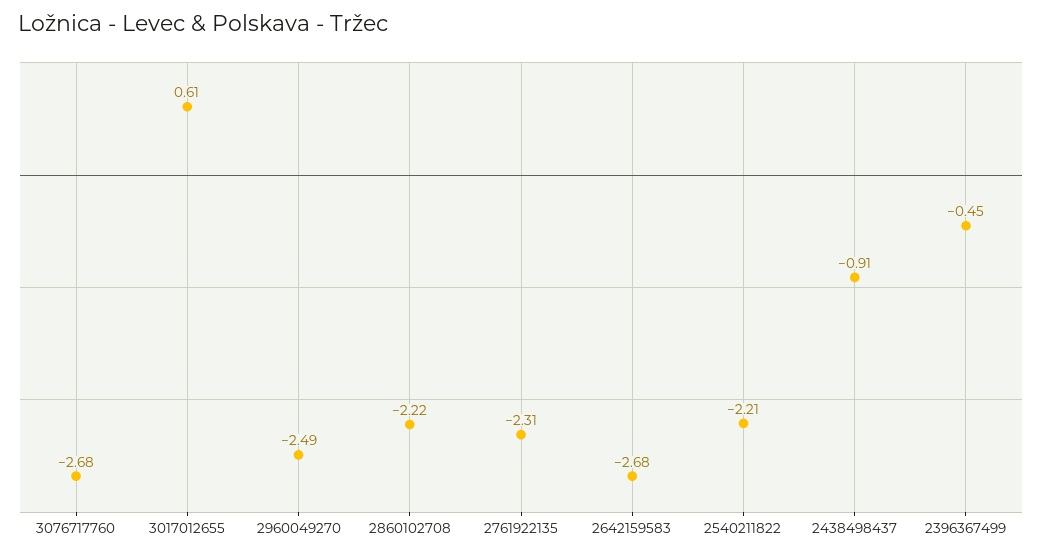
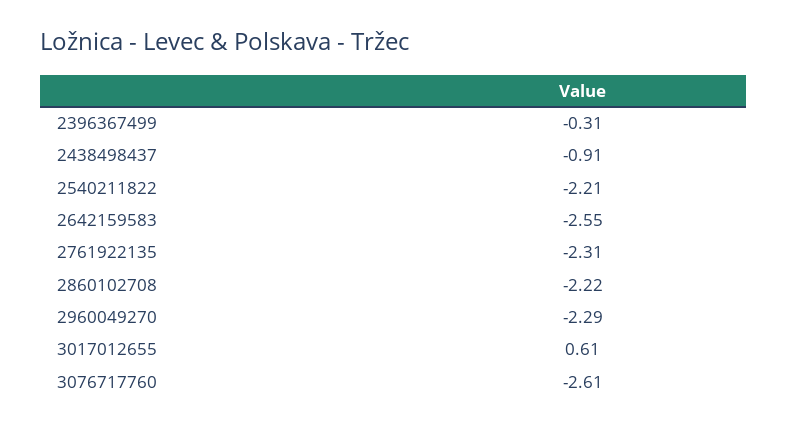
3076717760: -2.68 -> -2.61
2960049270: -2.49 -> -2.29
2642159583: -2.68 -> -2.55
2396367499: -0.45 -> -0.31

